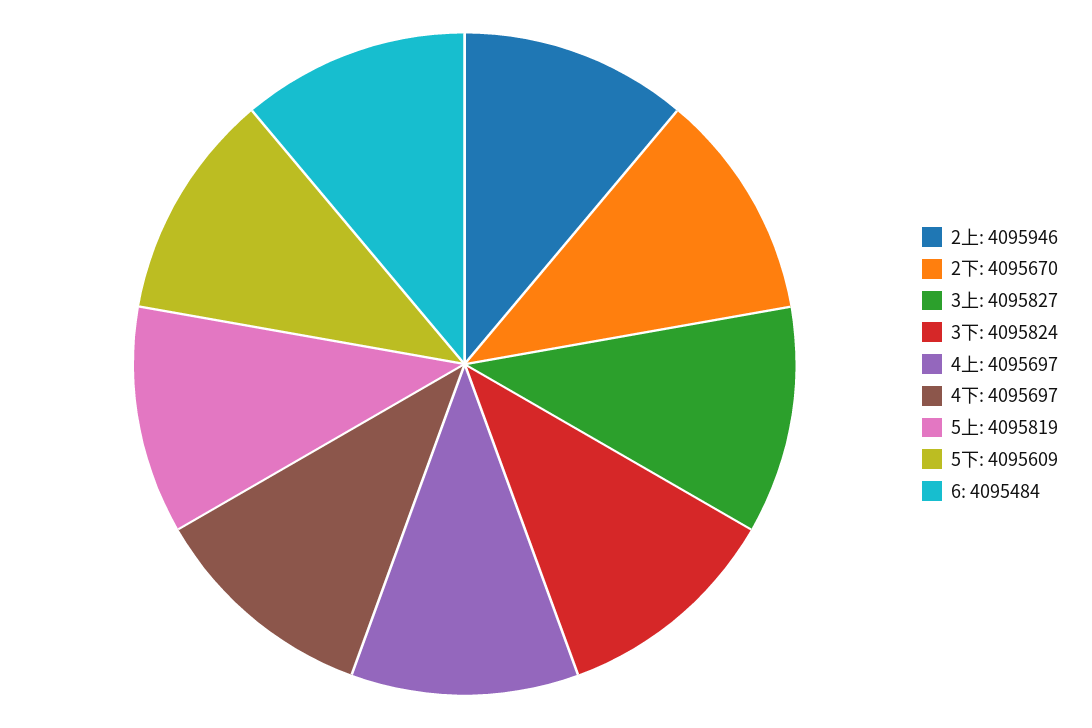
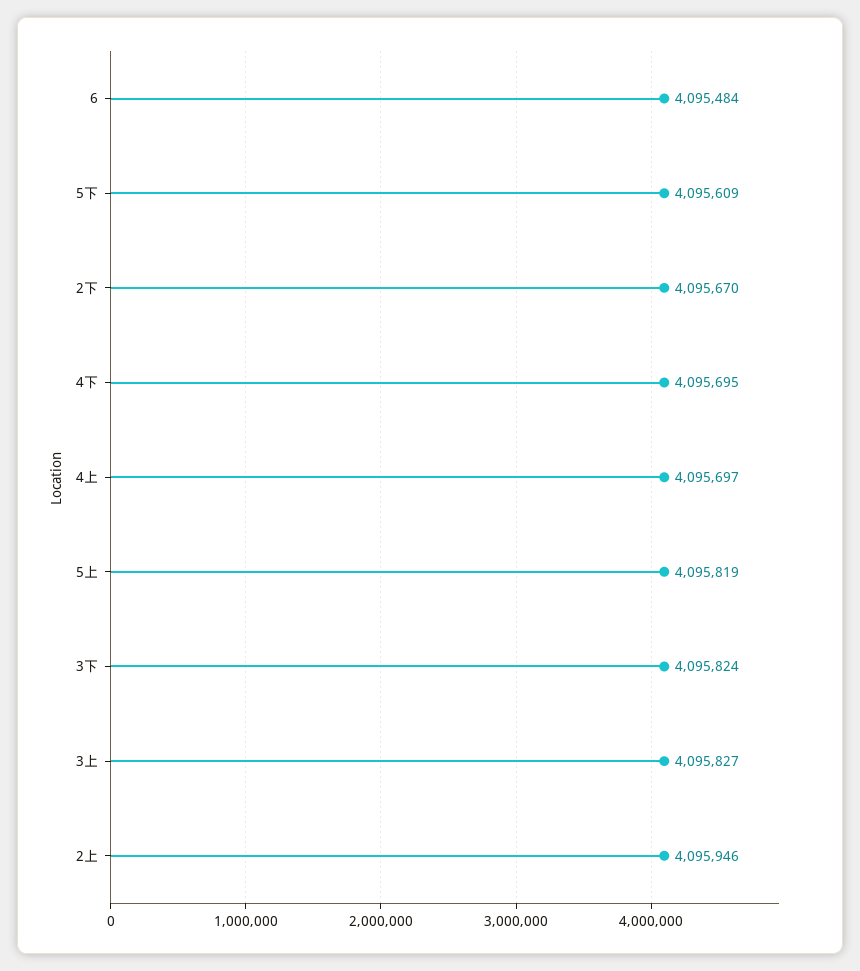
4下: 4095697 -> 4095695

